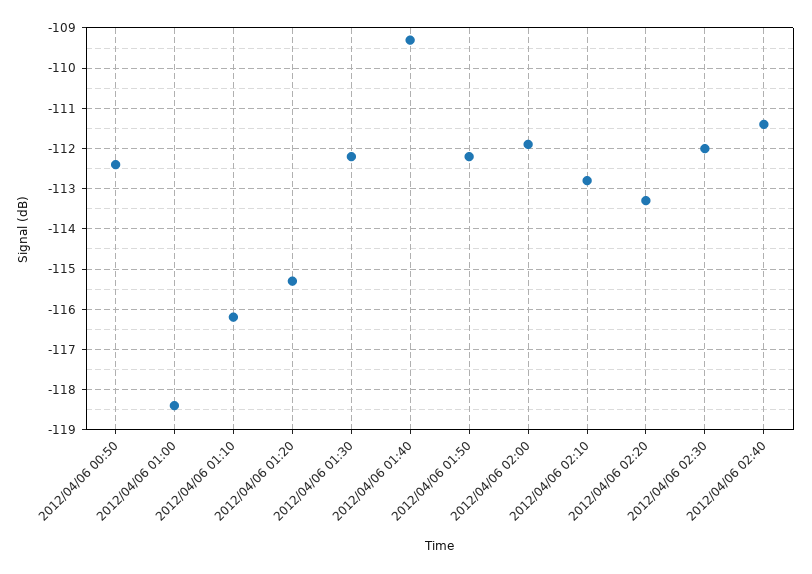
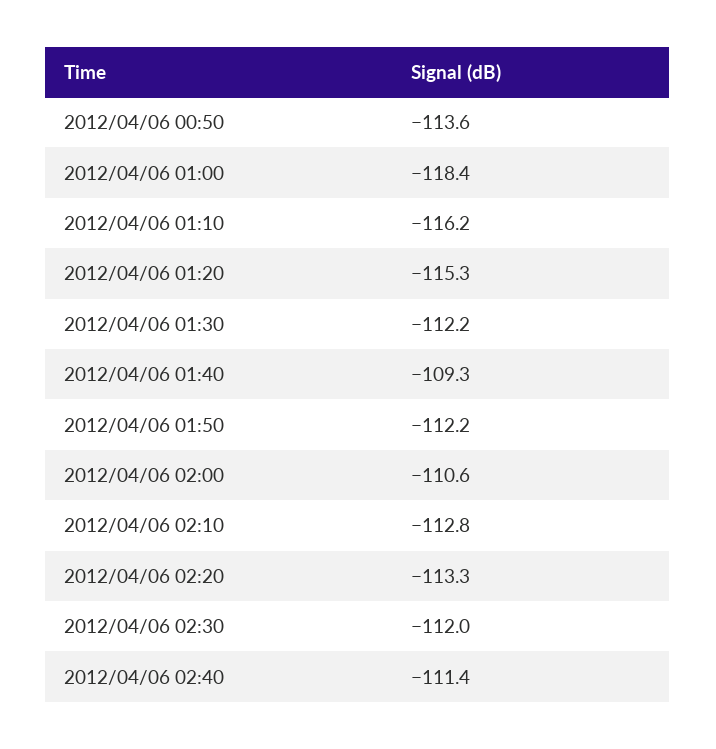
2012/04/06 00:50: -112.5 -> -113.6
2012/04/06 02:00: -112 -> -110.6

